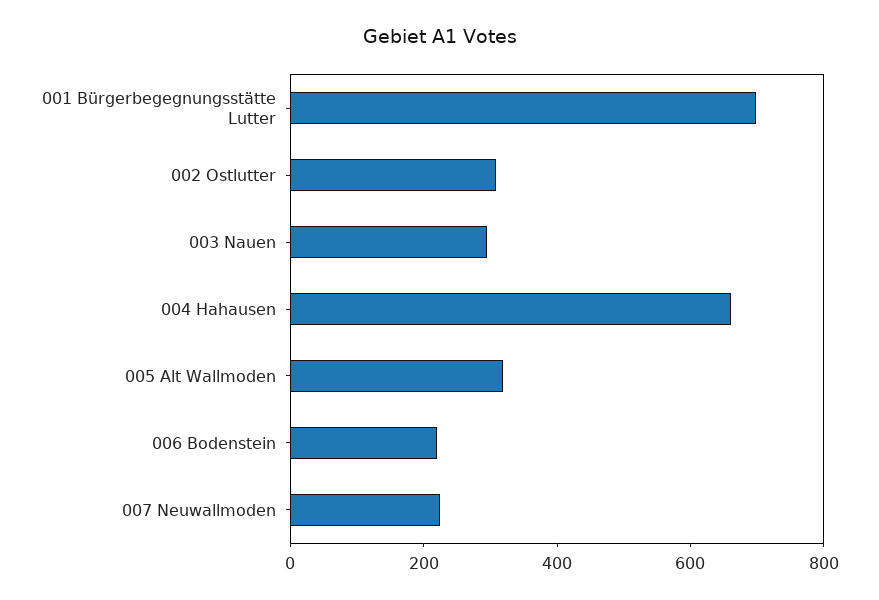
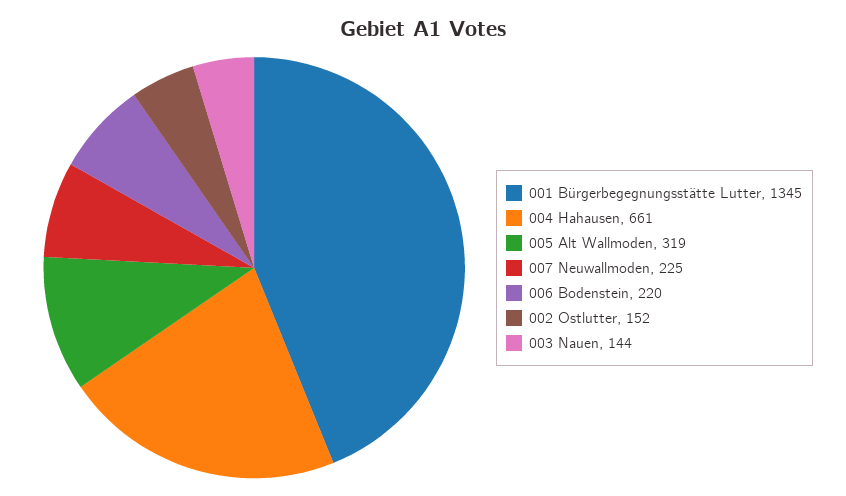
001 Bürgerbegegnungsstätte Lutter: 700 -> 1345
002 Ostlutter: 300 -> 152
003 Nauen: 300 -> 144

